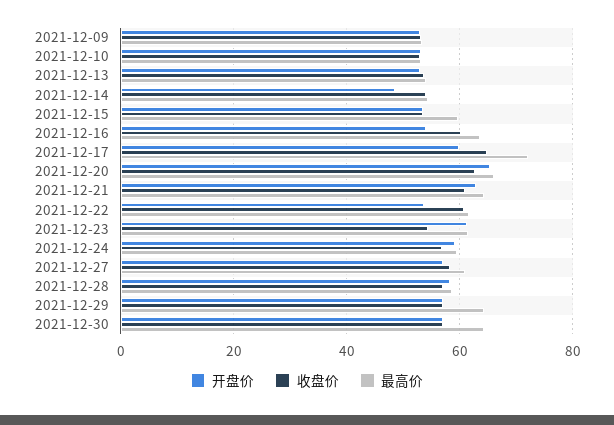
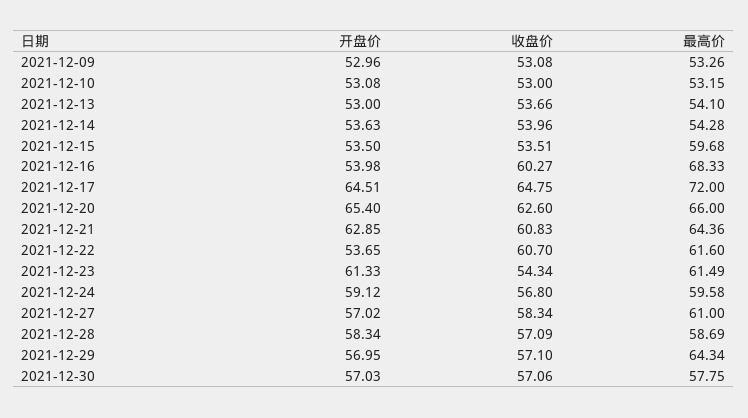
开盘价, 2021-12-14: 48 -> 53.63
最高价, 2021-12-16: 64 -> 68.33
开盘价, 2021-12-17: 60 -> 64.51
最高价, 2021-12-30: 64 -> 57.75

